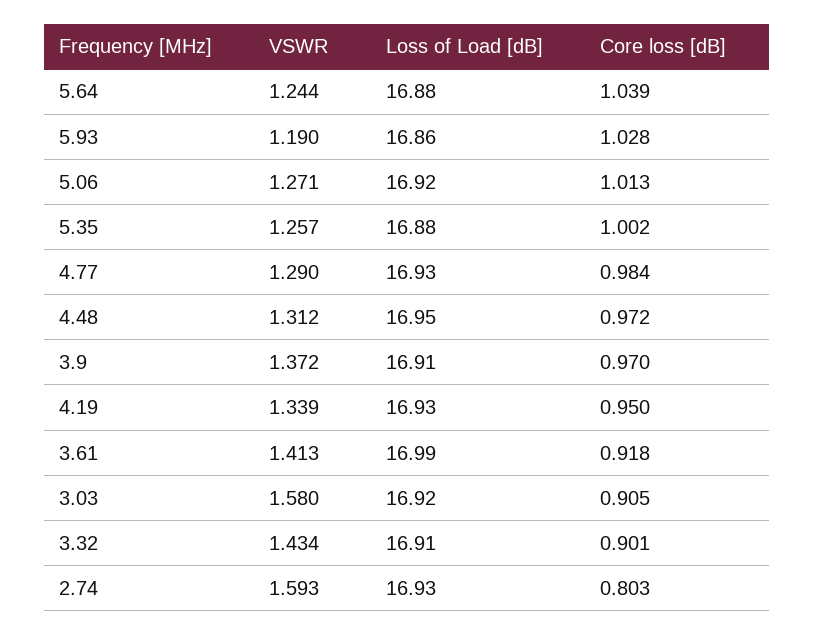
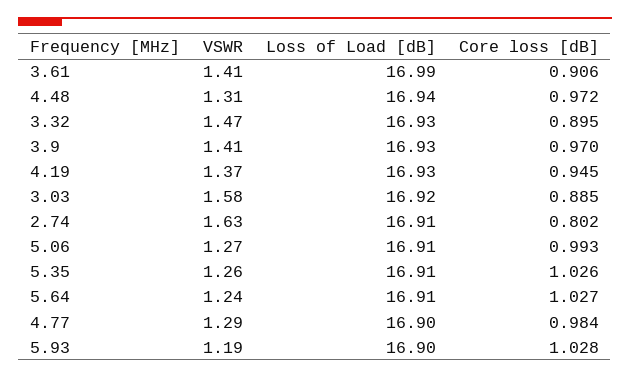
Loss of Load [dB], 5.64: 16.88 -> 16.91
Core loss [dB], 5.64: 1.039 -> 1.027
Loss of Load [dB], 5.93: 16.86 -> 16.9
Loss of Load [dB], 5.06: 16.92 -> 16.91
Core loss [dB], 5.06: 1.013 -> 0.993
Loss of Load [dB], 5.35: 16.88 -> 16.91
Core loss [dB], 5.35: 1.002 -> 1.026
Loss of Load [dB], 4.77: 16.93 -> 16.9
Loss of Load [dB], 4.48: 16.95 -> 16.94
VSWR, 3.9: 1.372 -> 1.41
Loss of Load [dB], 3.9: 16.91 -> 16.93
VSWR, 4.19: 1.339 -> 1.37
Core loss [dB], 4.19: 0.95 -> 0.945
Core loss [dB], 3.61: 0.918 -> 0.906
Core loss [dB], 3.03: 0.905 -> 0.885
VSWR, 3.32: 1.434 -> 1.47
Loss of Load [dB], 3.32: 16.91 -> 16.93
Core loss [dB], 3.32: 0.901 -> 0.895
VSWR, 2.74: 1.593 -> 1.63
Loss of Load [dB], 2.74: 16.93 -> 16.91
Core loss [dB], 2.74: 0.803 -> 0.802

